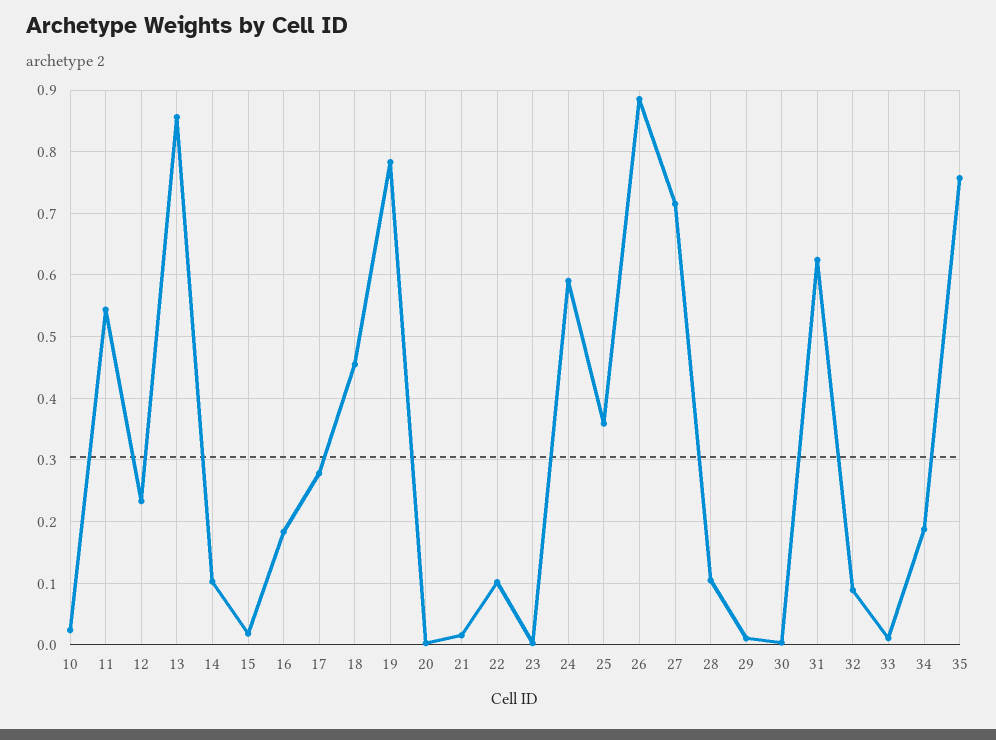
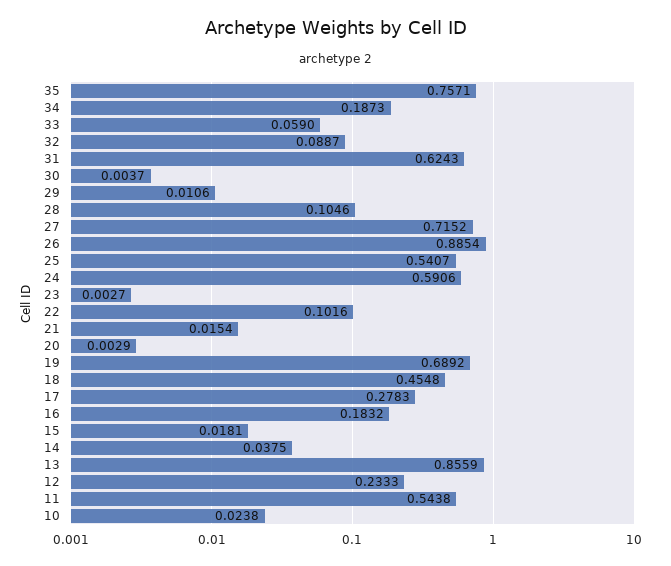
14: 0.1 -> 0.0375
19: 0.78 -> 0.6892
25: 0.36 -> 0.5407
33: 0.01 -> 0.059

